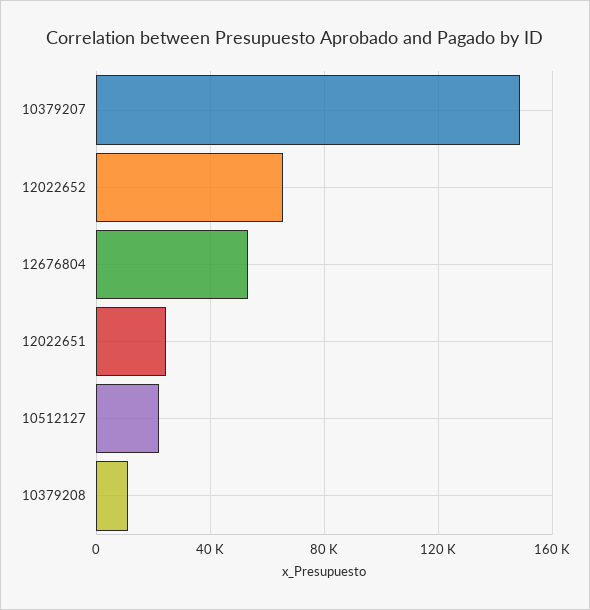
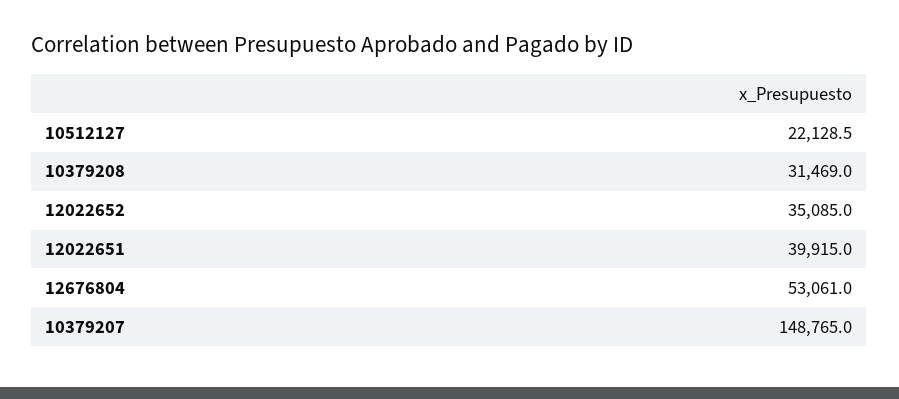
12022652: 65000 -> 35085
12022651: 25000 -> 39915
10379208: 10000 -> 31469

